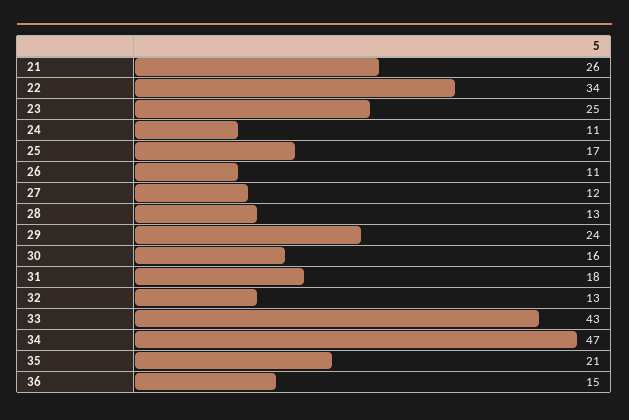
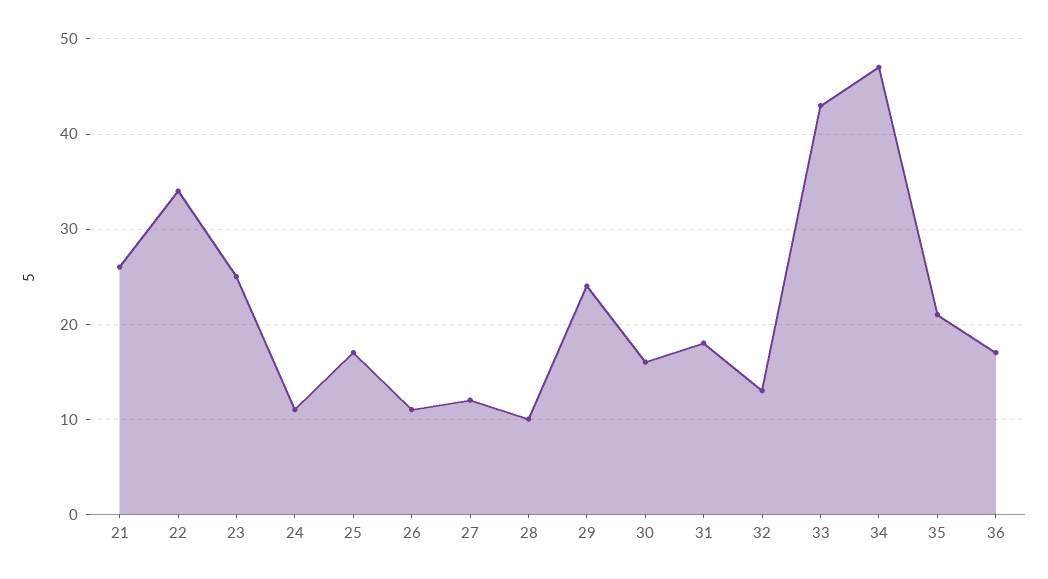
28: 13 -> 10
36: 15 -> 17

